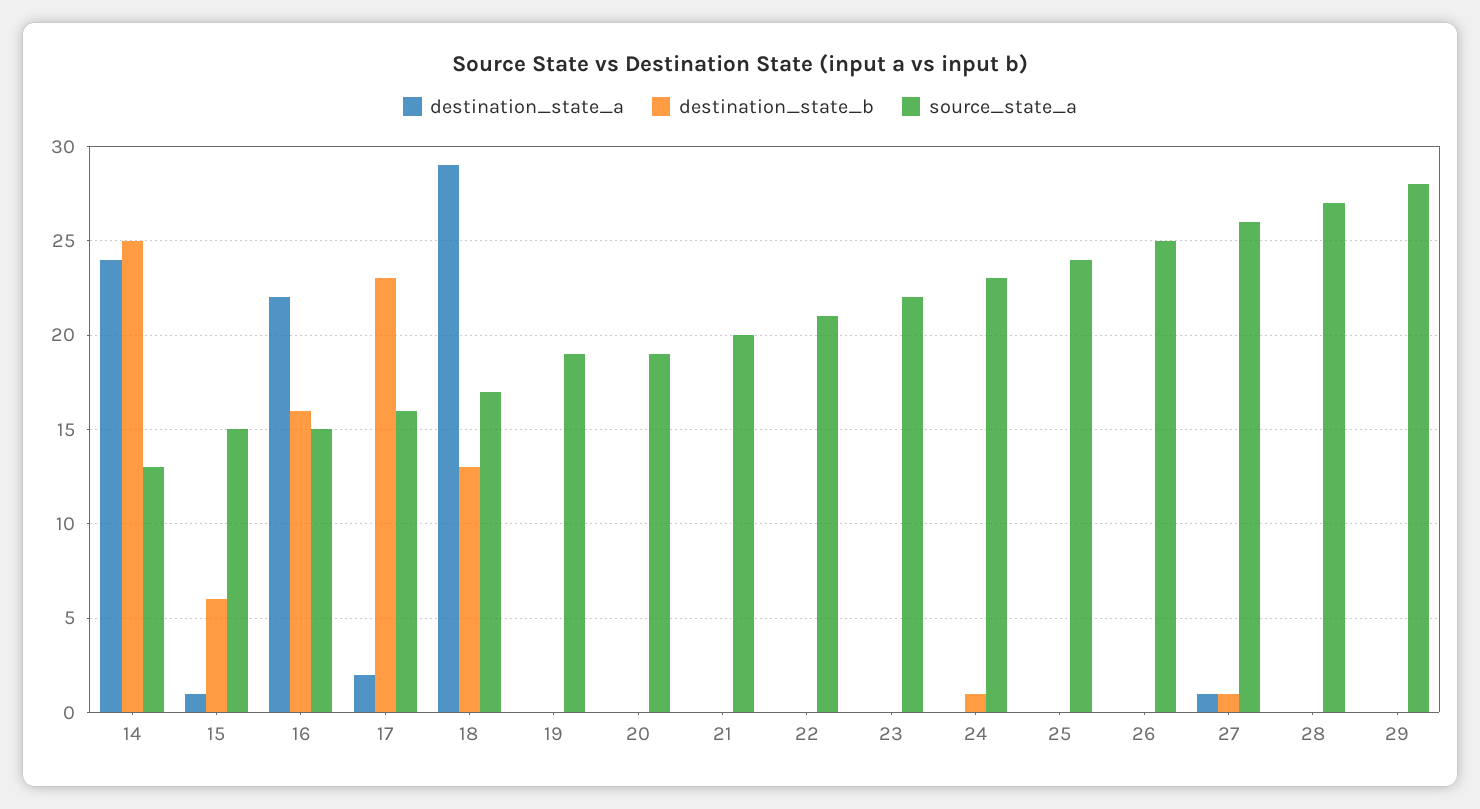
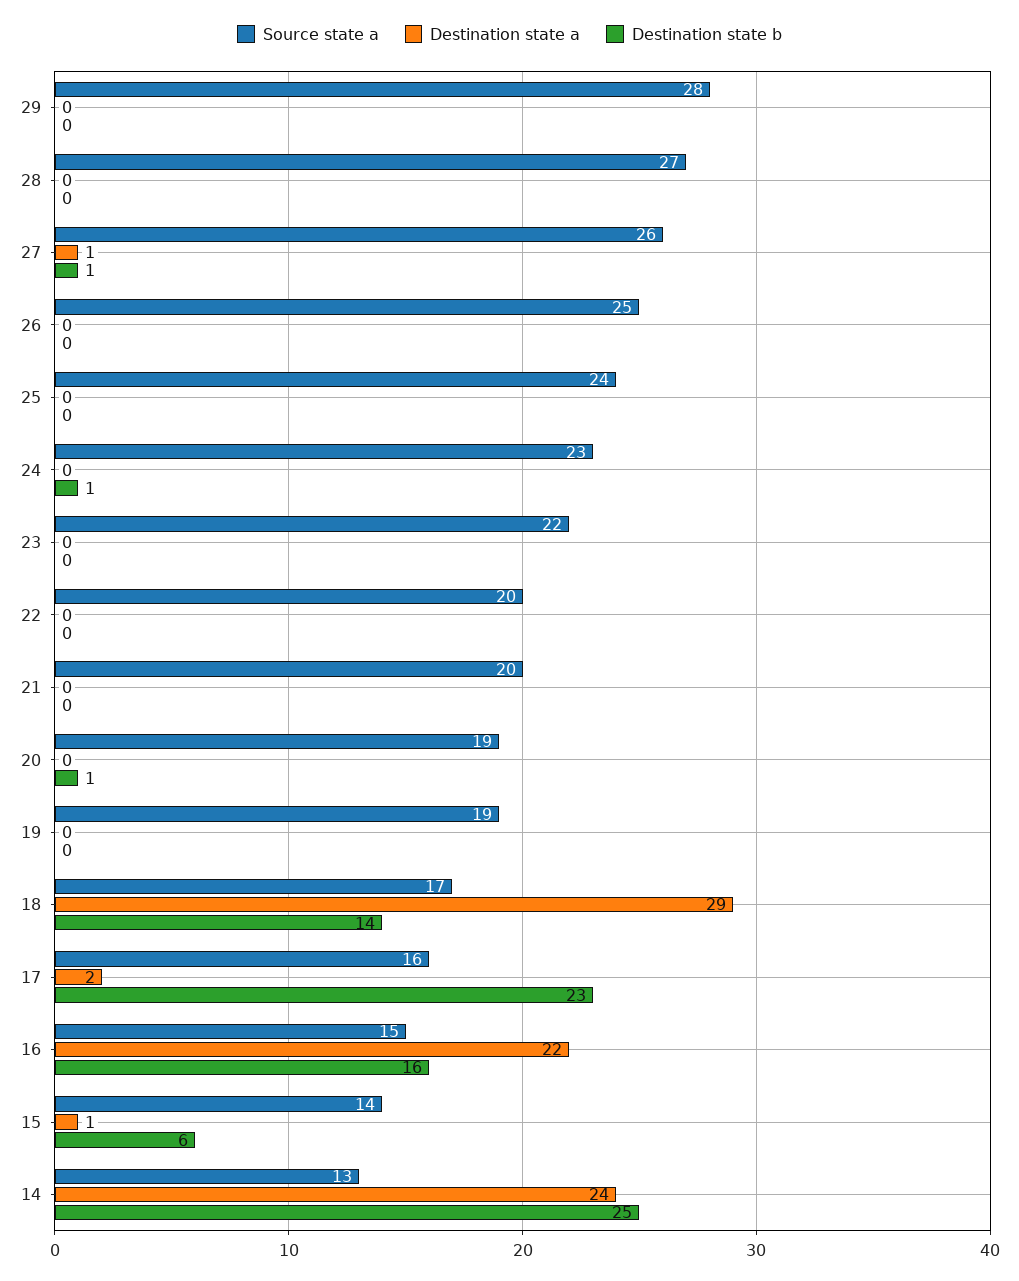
source_state_a, 15: 15 -> 14
destination_state_b, 18: 13 -> 14
destination_state_b, 20: 0 -> 1
source_state_a, 22: 21 -> 20

